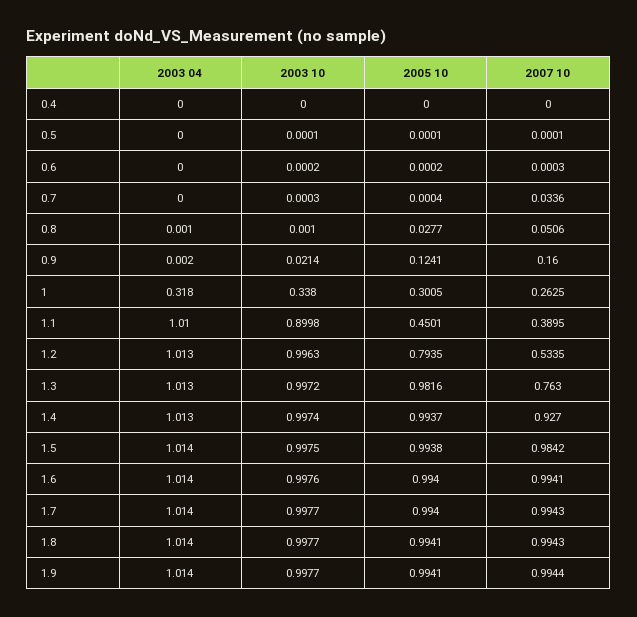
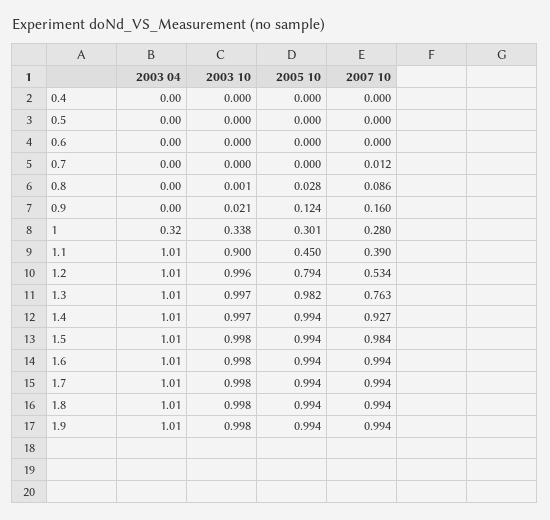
2007 10, 0.7: 0.0336 -> 0.012
2007 10, 0.8: 0.0506 -> 0.086
2007 10, 1: 0.2625 -> 0.28

